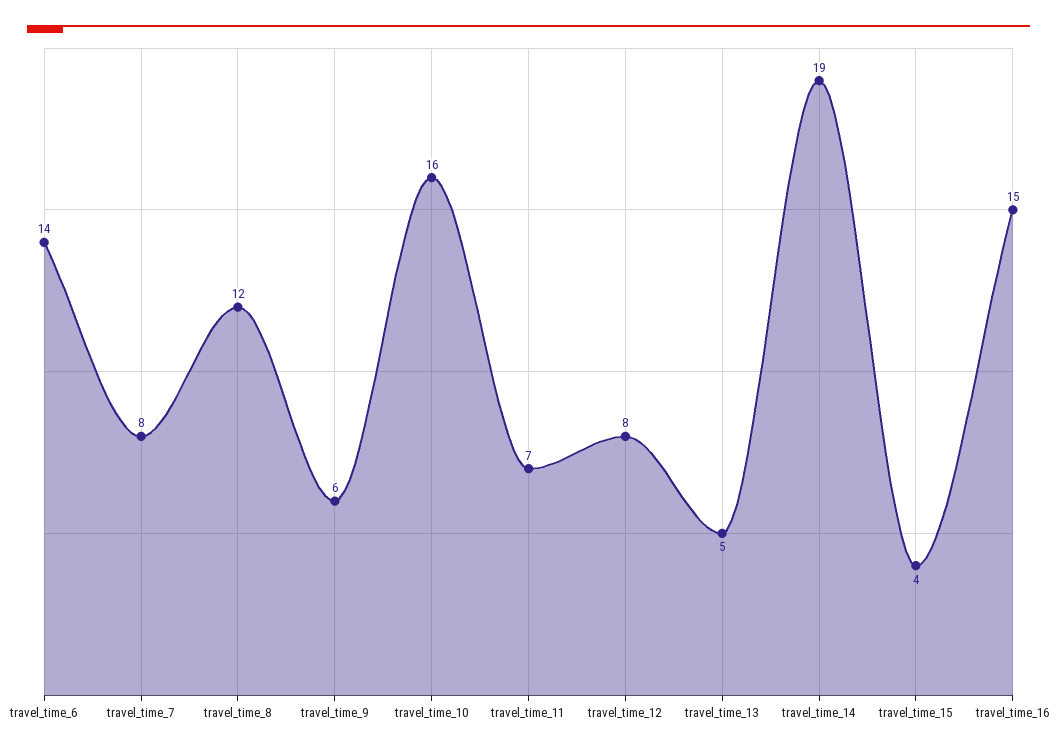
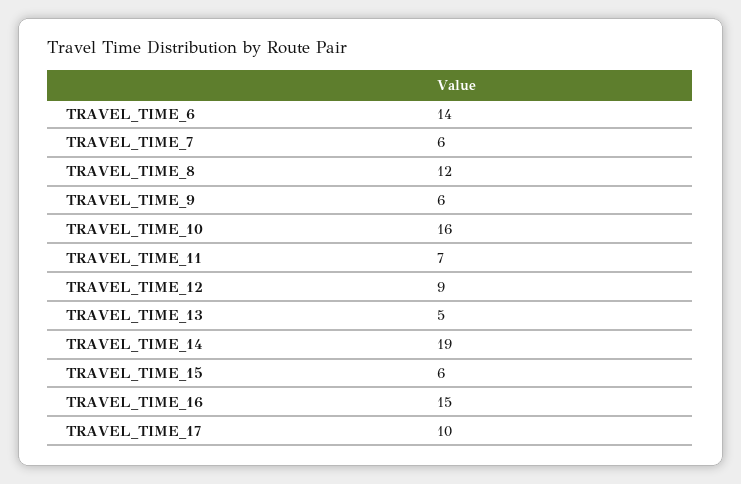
travel_time_7: 8 -> 6
travel_time_12: 8 -> 9
travel_time_15: 4 -> 6
TRAVEL_TIME_17: none -> 10

